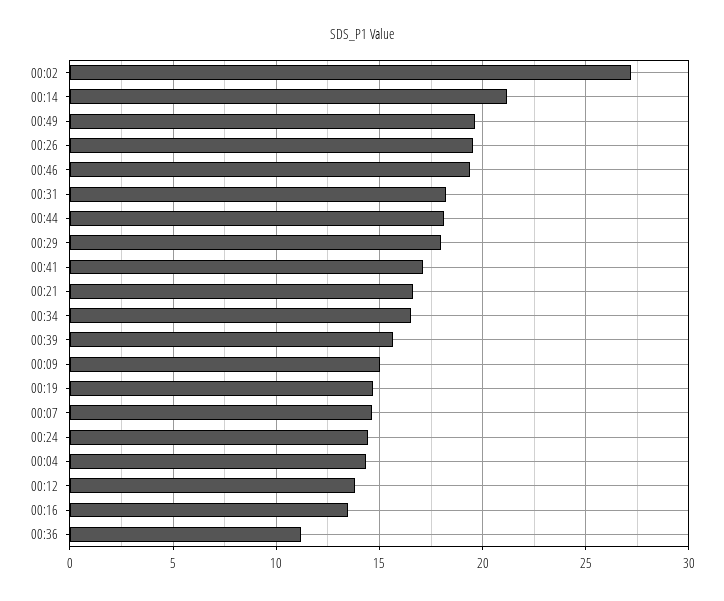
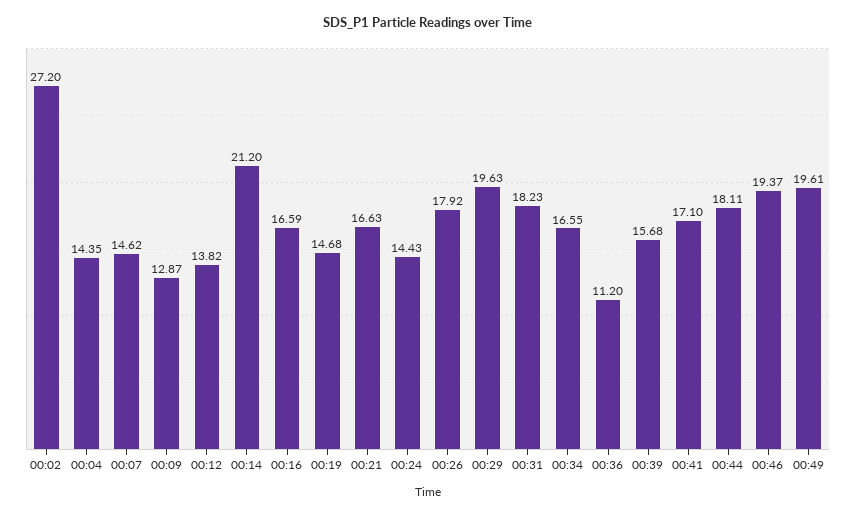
00:26: 19.5 -> 17.92
00:29: 18 -> 19.63
00:09: 15 -> 12.87
00:16: 13.5 -> 16.59

